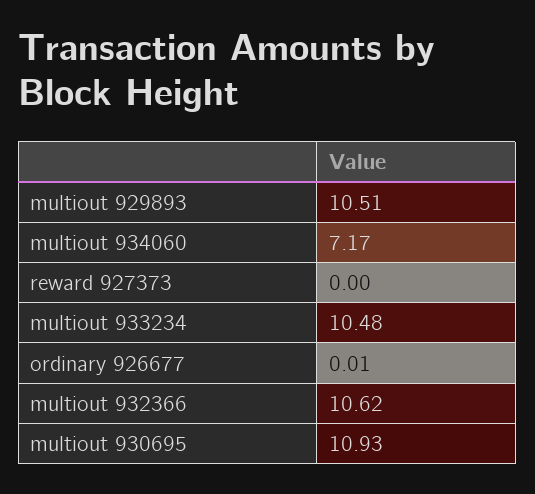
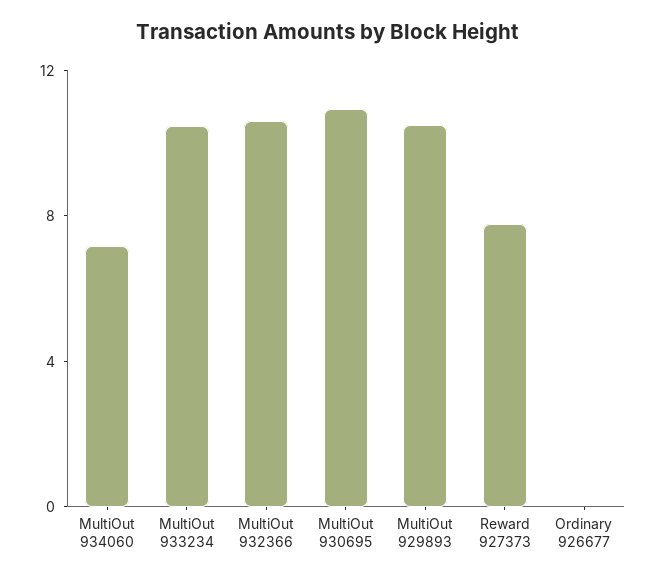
reward 927373: 0 -> 8

